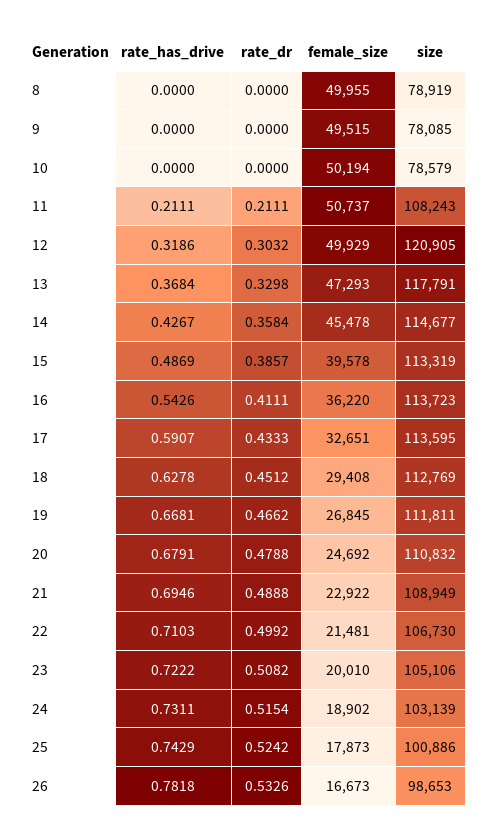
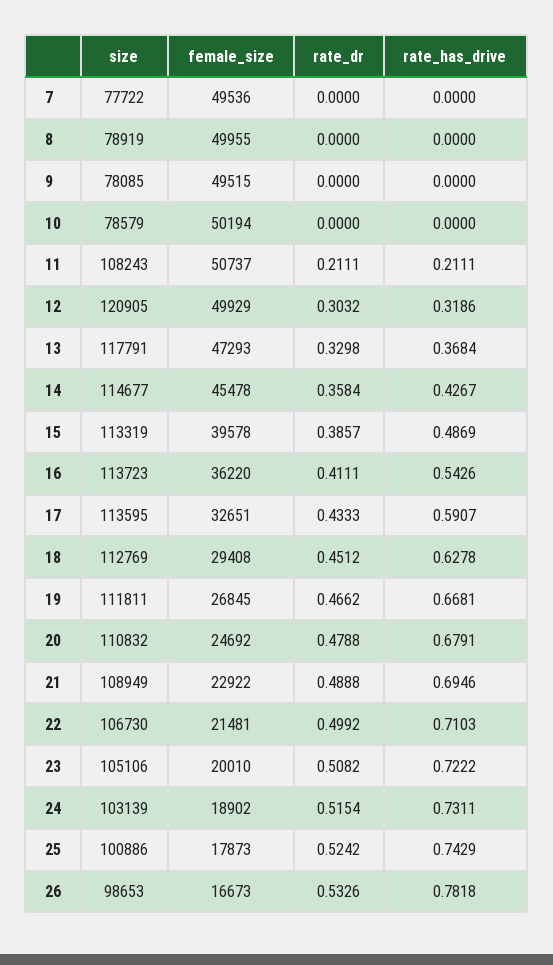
size, 7: none -> 77722
female_size, 7: none -> 49536
rate_dr, 7: none -> 0
rate_has_drive, 7: none -> 0

